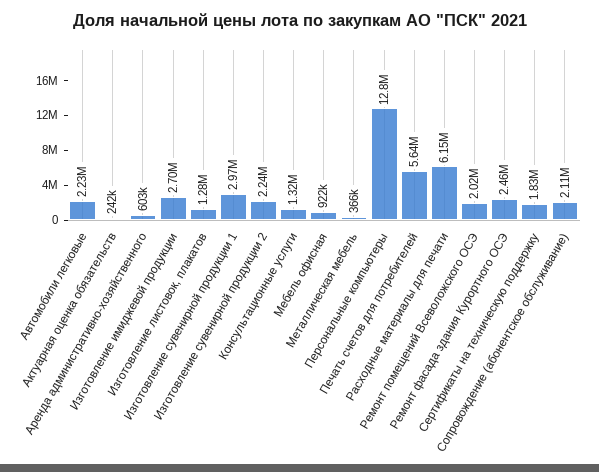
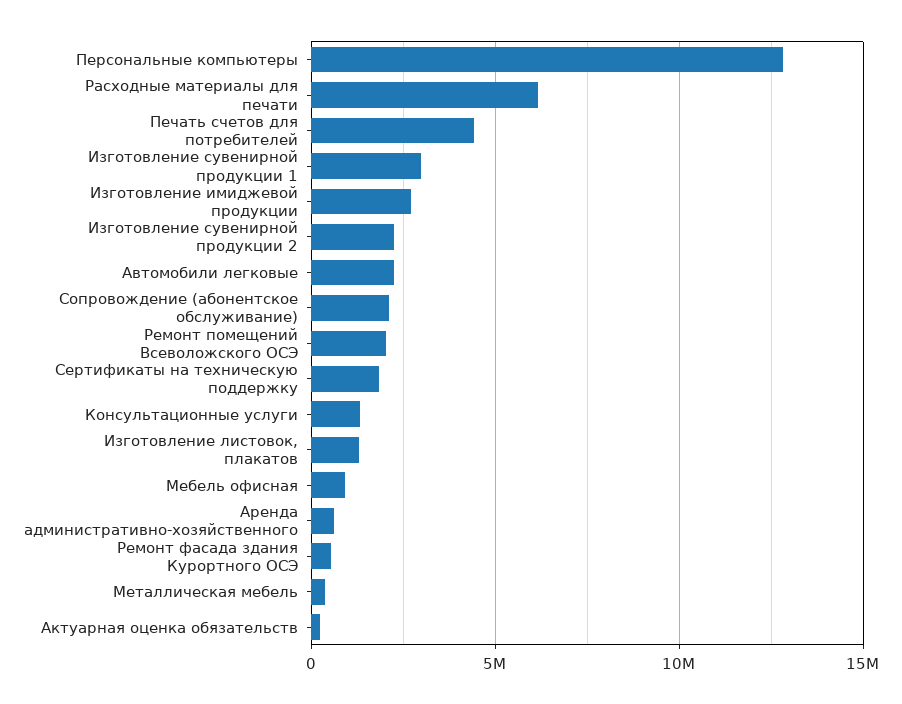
Печать счетов для потребителей: 5640000 -> 4500000
Ремонт фасада здания Курортного ОСЭ: 2460000 -> 500000

